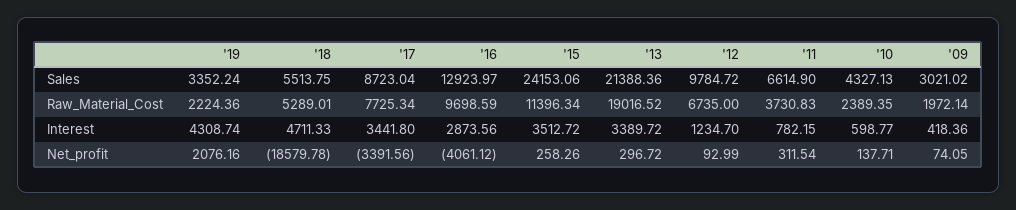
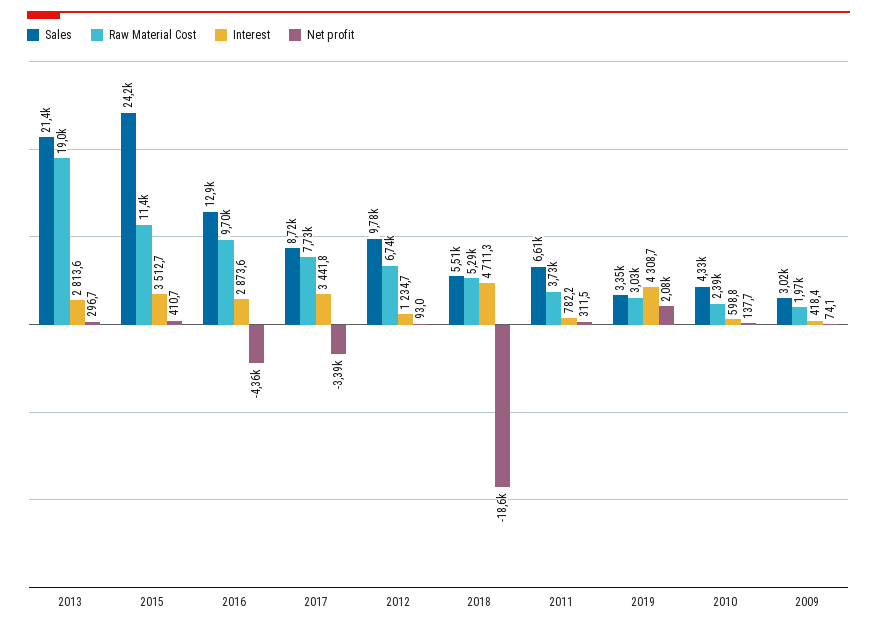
Raw_Material_Cost, '19: 2224.36 -> 3030
Interest, '13: 3389.72 -> 2813.6
Net_profit, '16: -4061.12 -> -4360
Net_profit, '15: 258.26 -> 410.7

